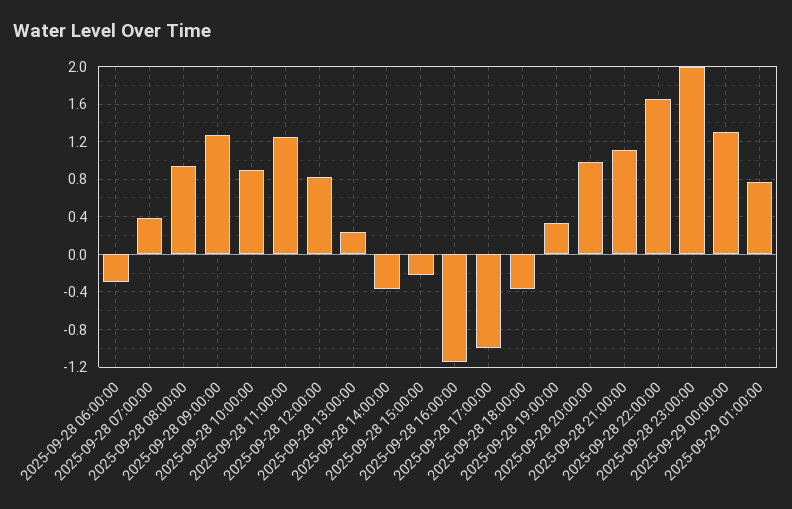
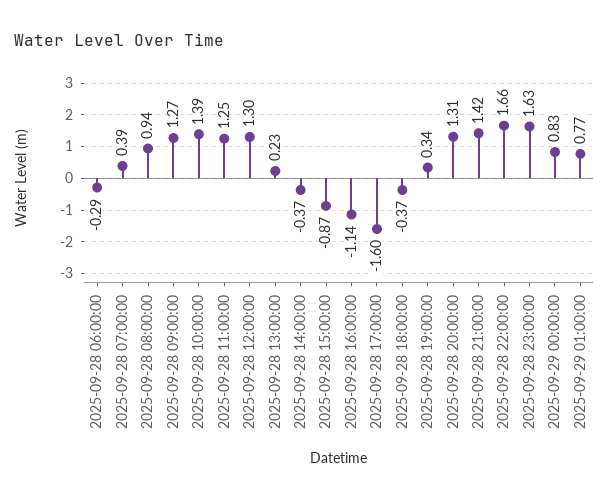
2025-09-28 10:00:00: 0.9 -> 1.39
2025-09-28 12:00:00: 0.8 -> 1.3
2025-09-28 15:00:00: -0.2 -> -0.87
2025-09-28 17:00:00: -1 -> -1.6
2025-09-28 20:00:00: 1 -> 1.31
2025-09-28 21:00:00: 1.1 -> 1.42
2025-09-28 23:00:00: 2 -> 1.63
2025-09-29 00:00:00: 1.3 -> 0.83

